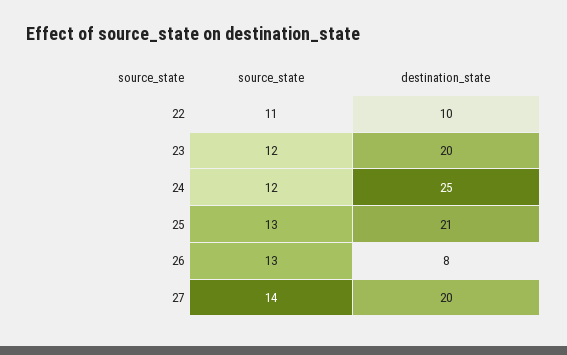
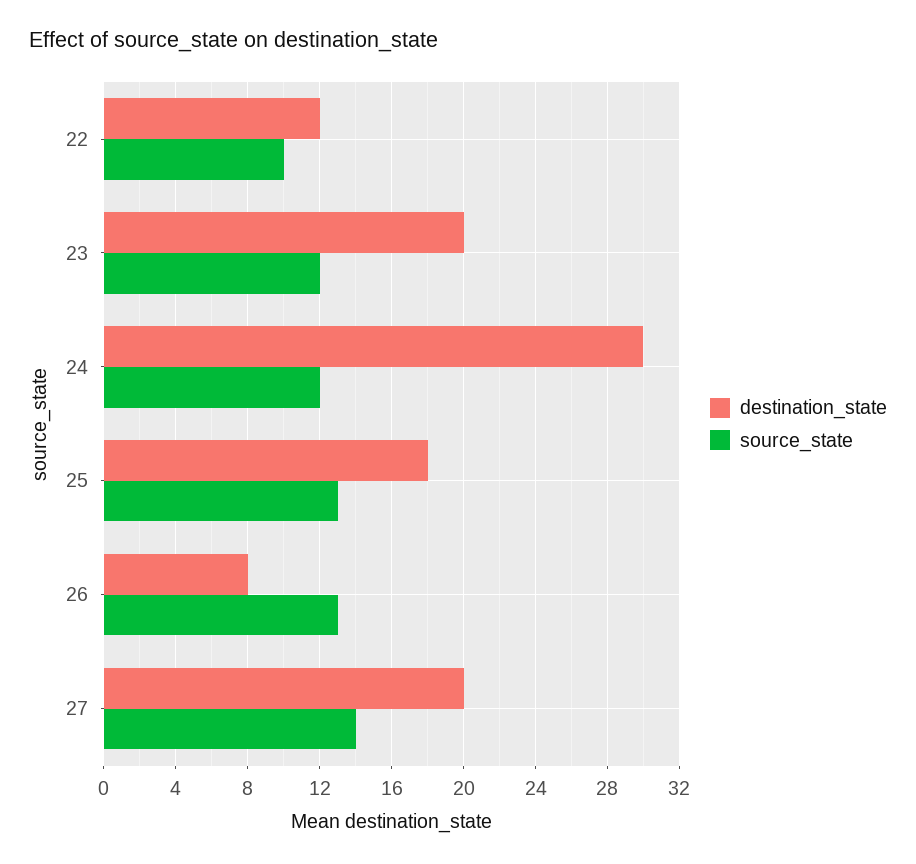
source_state, 22: 11 -> 10
destination_state, 22: 10 -> 12
destination_state, 24: 25 -> 30
destination_state, 25: 21 -> 18

